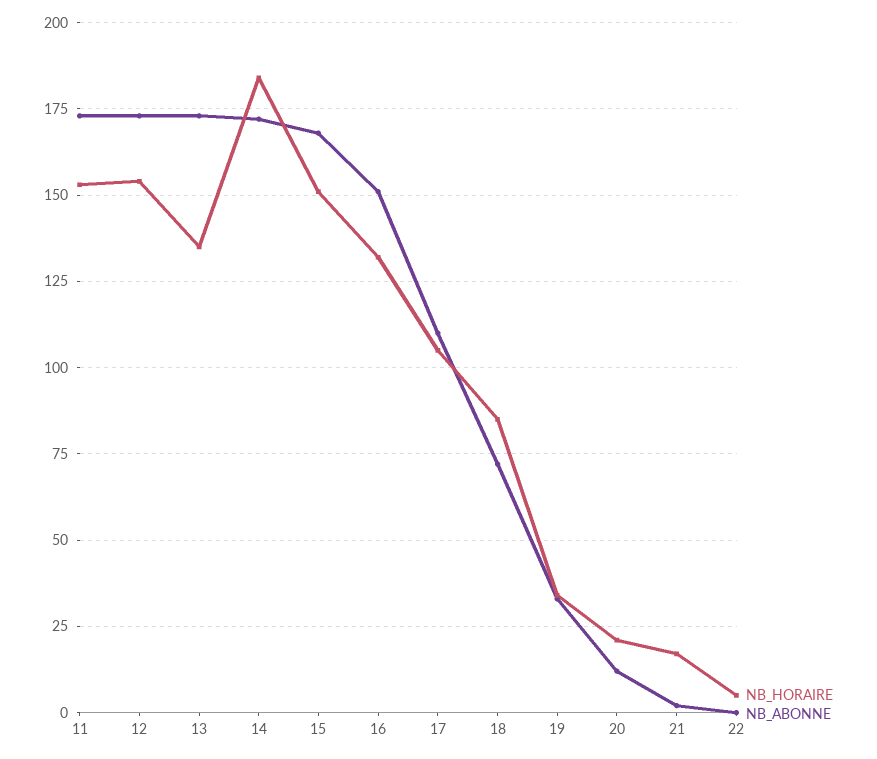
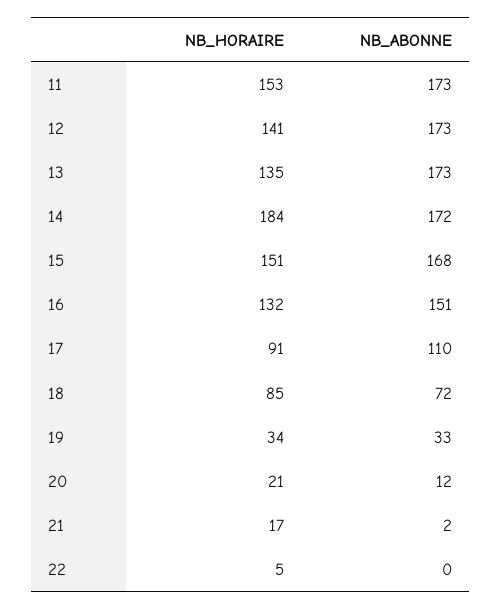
NB_HORAIRE, 12: 155 -> 141
NB_HORAIRE, 17: 105 -> 91

